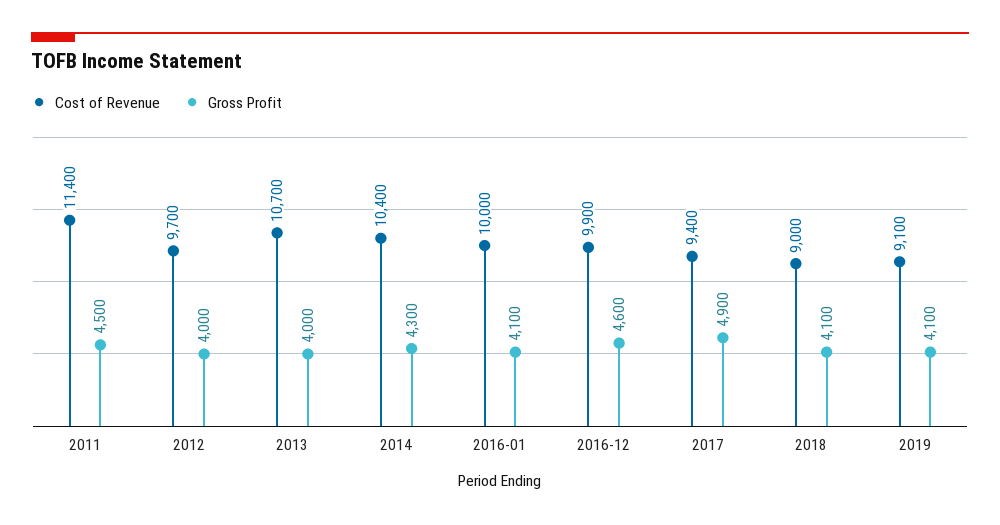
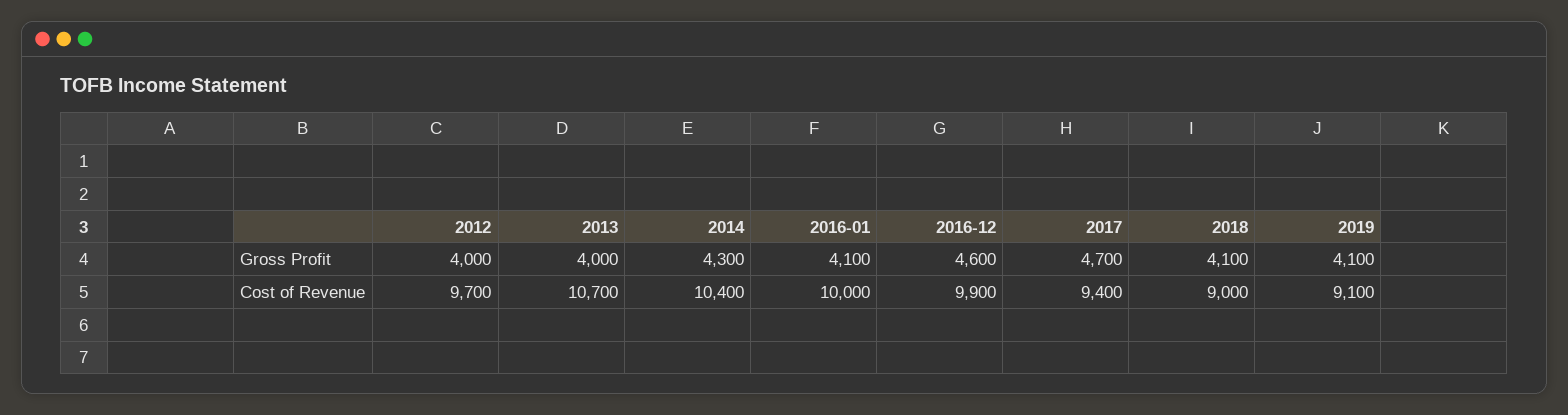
Cost of Revenue, 2011: 11400 -> none
Gross Profit, 2011: 4500 -> none
Gross Profit, 2017: 4900 -> 4700

